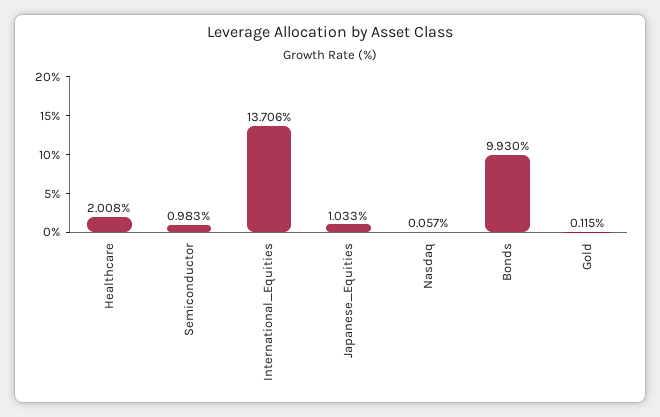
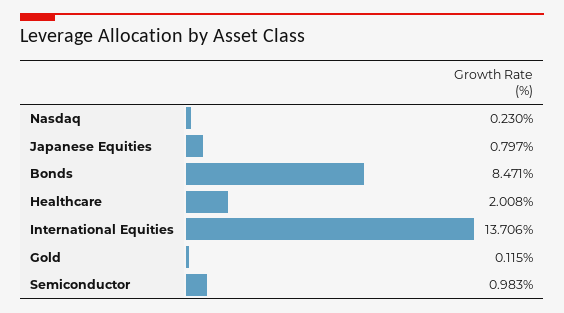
Japanese_Equities: 1.033 -> 0.797
Nasdaq: 0.057 -> 0.23
Bonds: 9.93 -> 8.471

